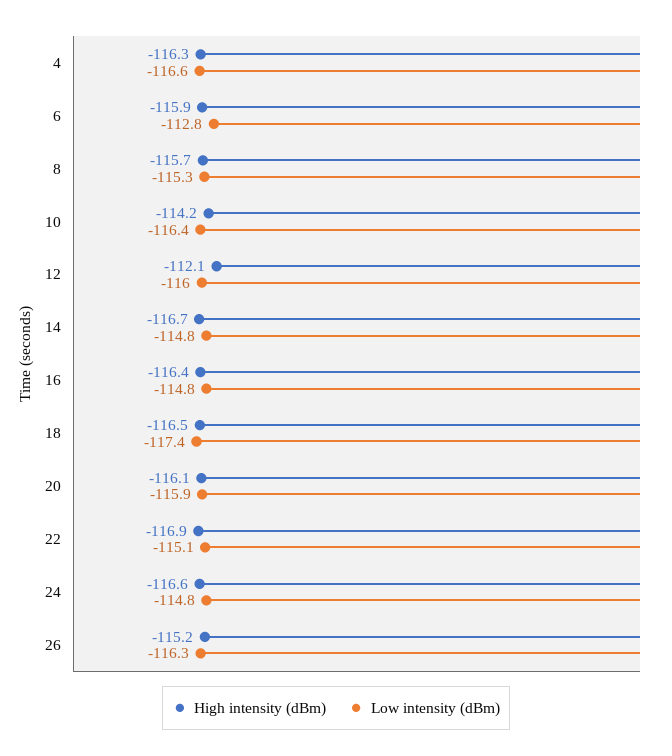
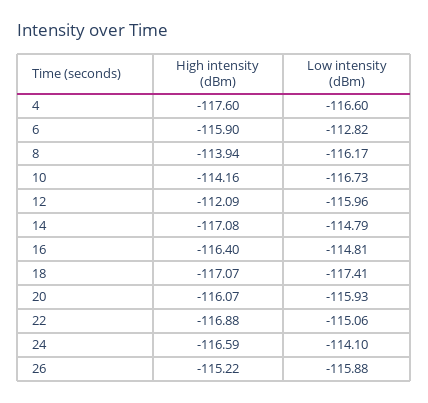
High intensity (dBm), 4: -116.3 -> -117.6
High intensity (dBm), 8: -115.7 -> -113.94
Low intensity (dBm), 8: -115.3 -> -116.17
Low intensity (dBm), 10: -116.4 -> -116.73
High intensity (dBm), 14: -116.7 -> -117.08
High intensity (dBm), 18: -116.5 -> -117.07
Low intensity (dBm), 24: -114.8 -> -114.1
Low intensity (dBm), 26: -116.3 -> -115.88

